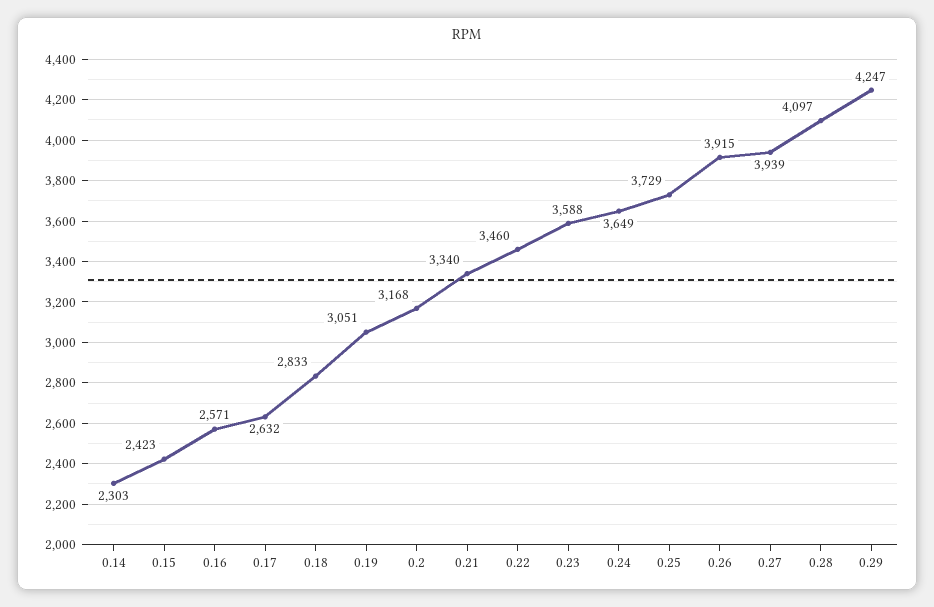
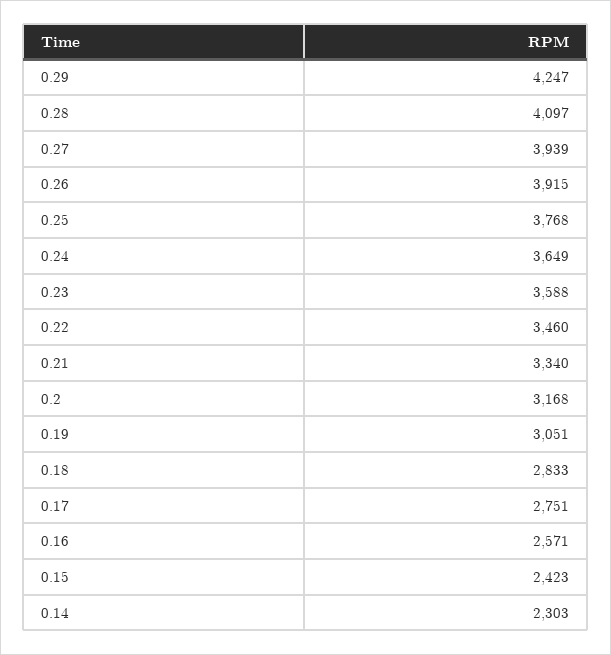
0.17: 2632 -> 2751
0.25: 3729 -> 3768

